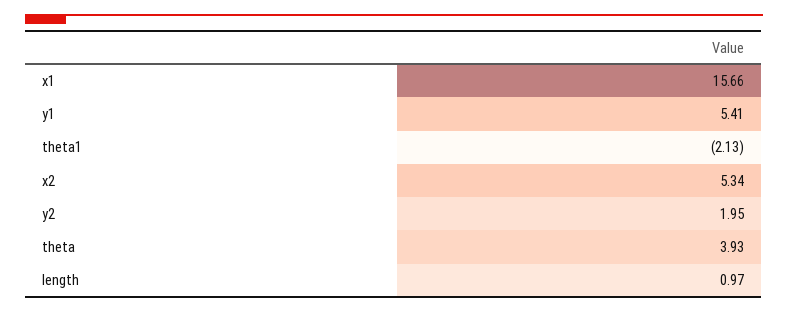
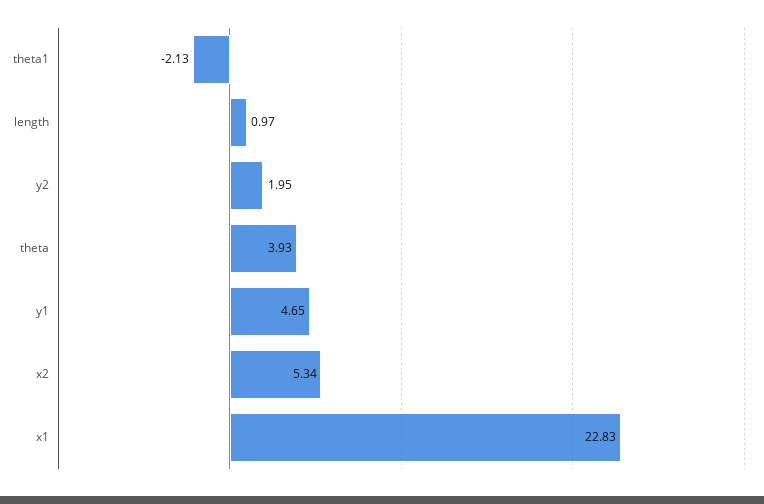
x1: 15.66 -> 22.83
y1: 5.41 -> 4.65

